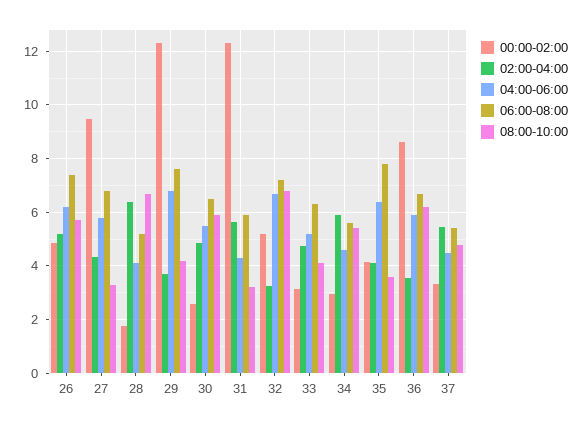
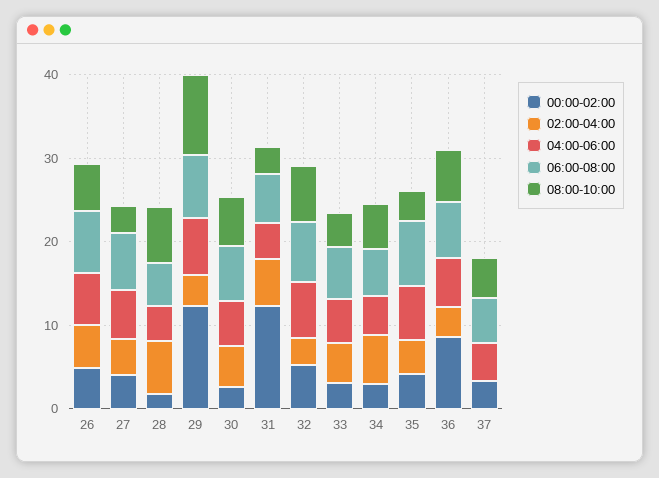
00:00-02:00, 27: 9.5 -> 4
08:00-10:00, 29: 4.25 -> 10
02:00-04:00, 37: 5.5 -> 0

